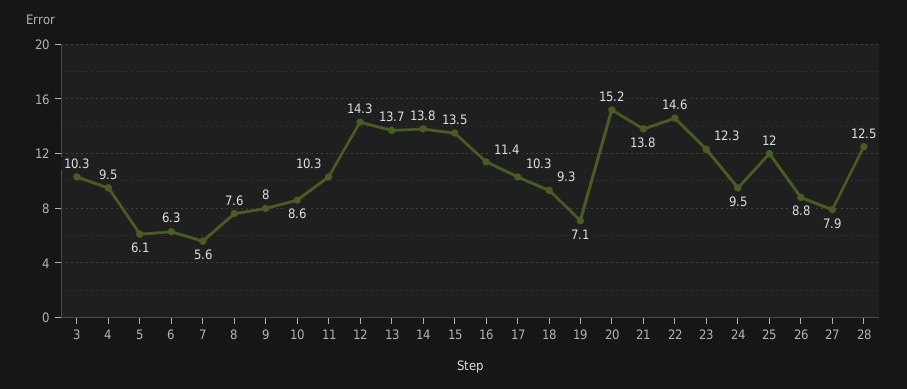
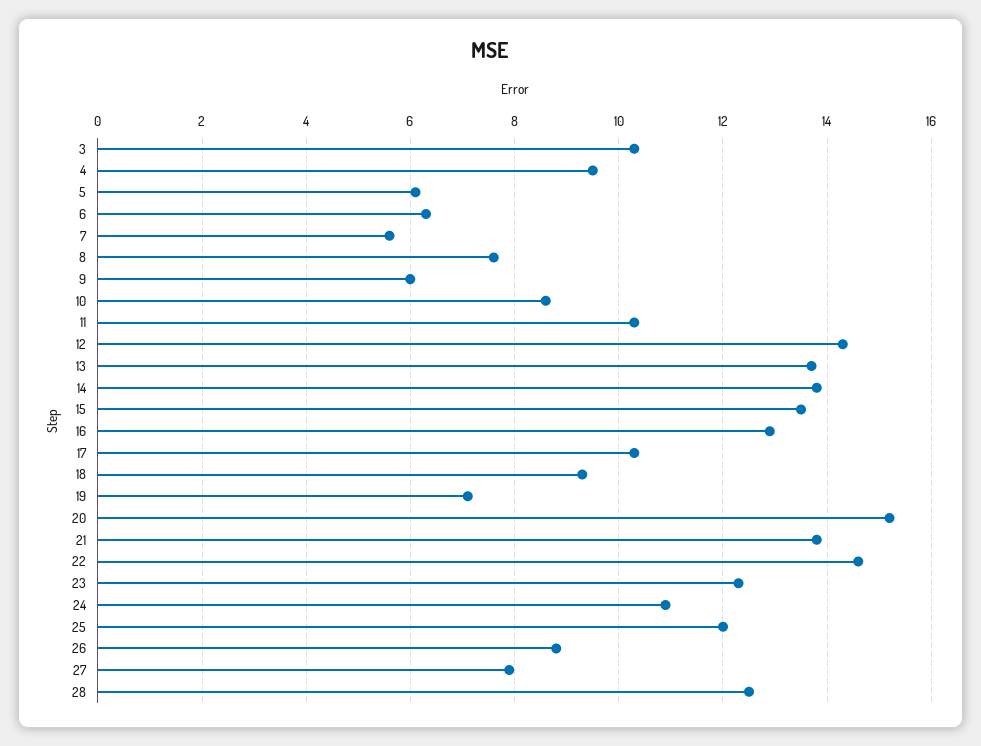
9: 8 -> 6
16: 11.4 -> 13
24: 9.5 -> 11

